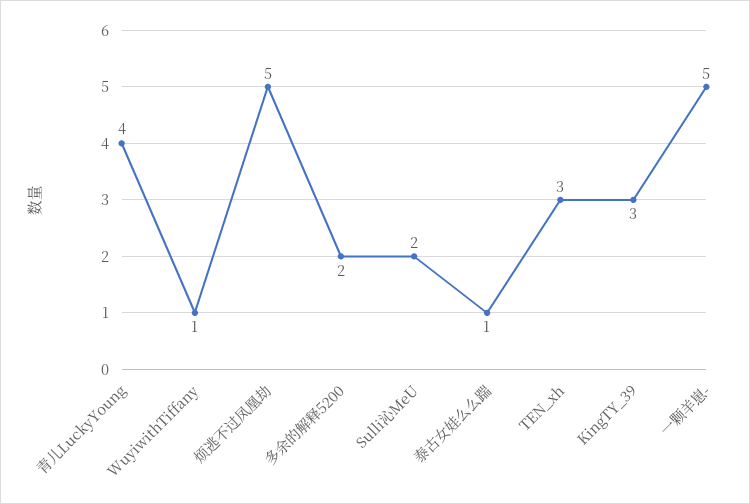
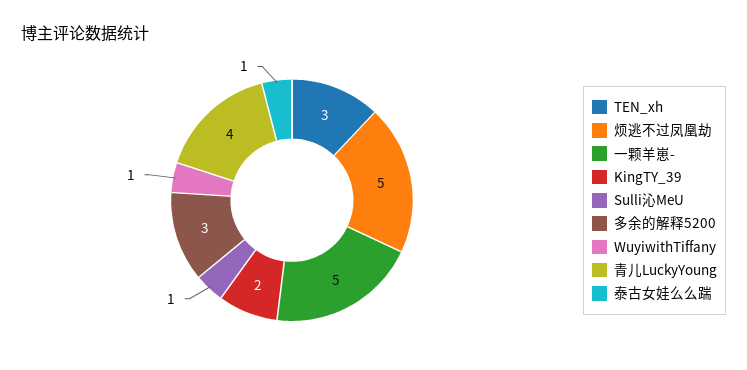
多余的解释5200: 2 -> 3
Sulli沁MeU: 2 -> 1
KingTY_39: 3 -> 2

